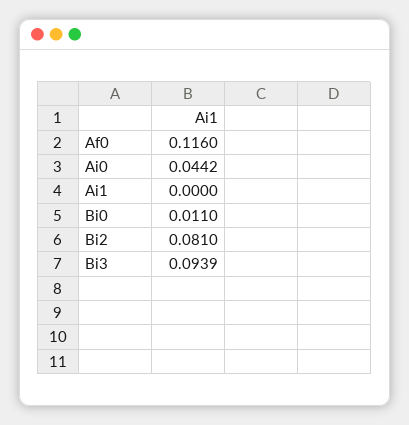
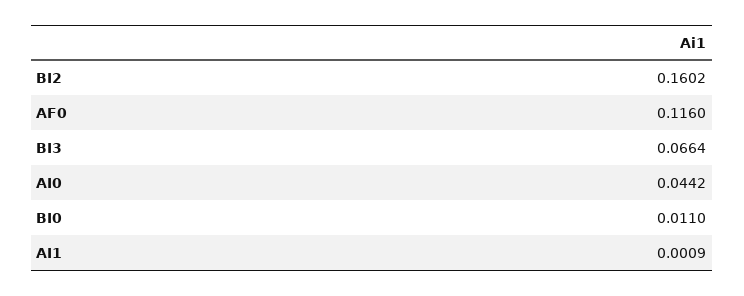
Ai1: 0 -> 0.0009
Bi2: 0.081 -> 0.1602
Bi3: 0.0939 -> 0.0664

